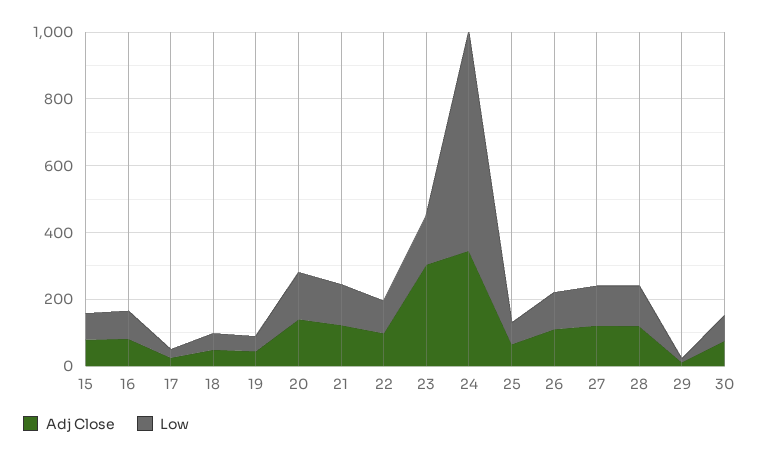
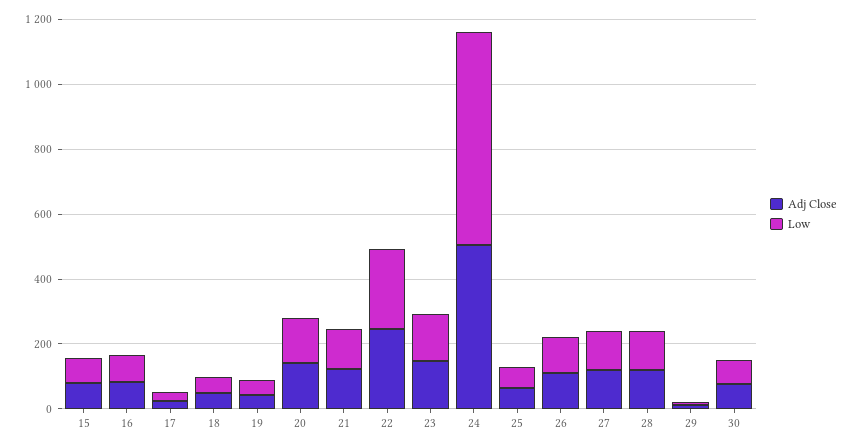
Adj Close, 22: 100 -> 250
Low, 22: 100 -> 250
Adj Close, 23: 300 -> 150
Adj Close, 24: 350 -> 500

